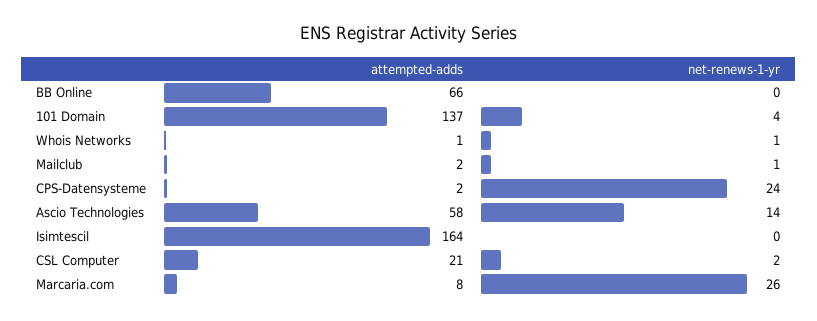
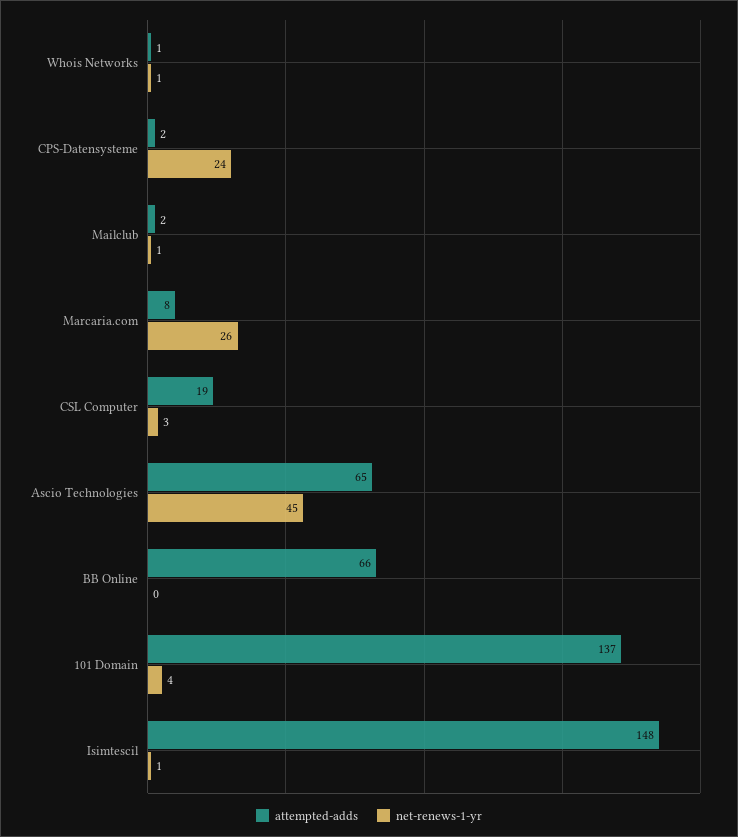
attempted-adds, Ascio Technologies: 58 -> 65
net-renews-1-yr, Ascio Technologies: 14 -> 45
attempted-adds, Isimtescil: 164 -> 148
net-renews-1-yr, Isimtescil: 0 -> 1
attempted-adds, CSL Computer: 21 -> 19
net-renews-1-yr, CSL Computer: 2 -> 3

